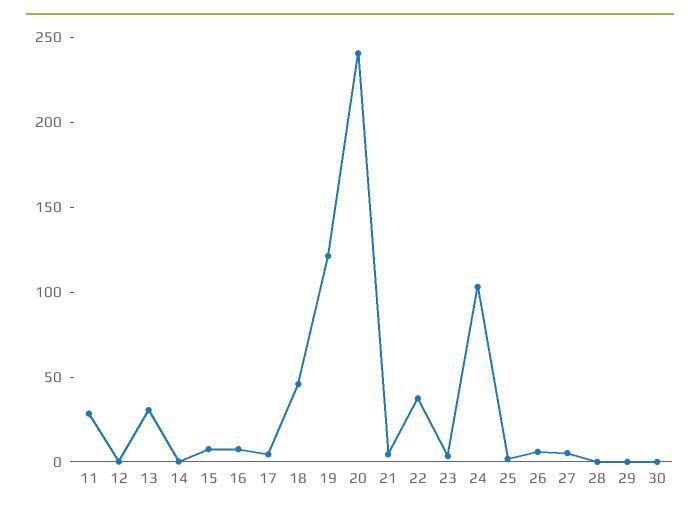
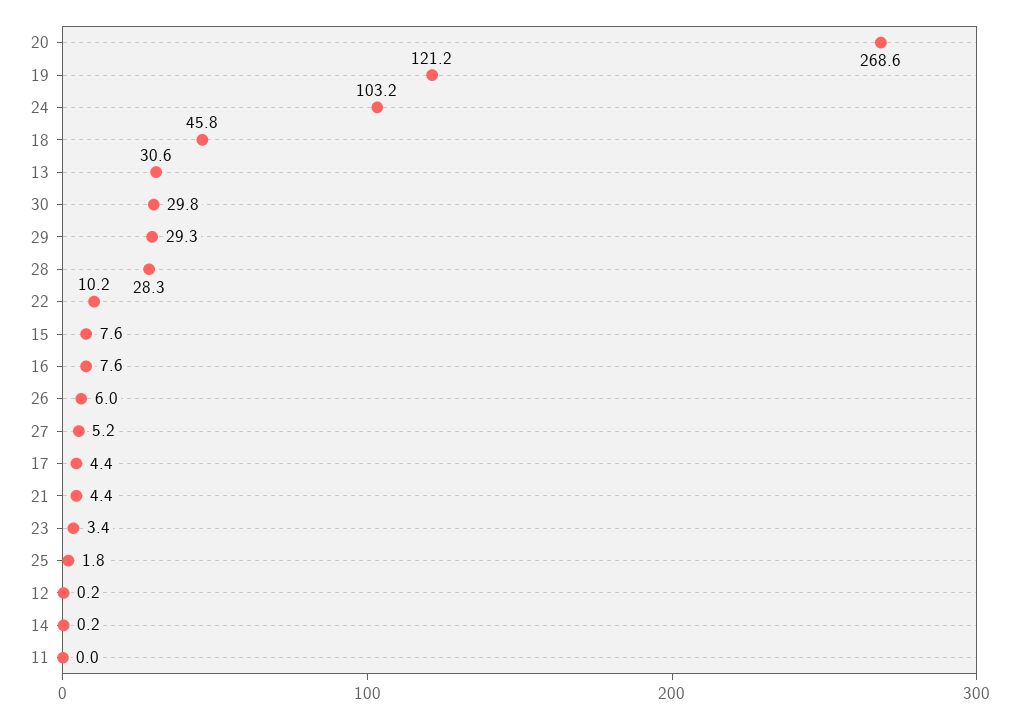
11: 30 -> 0
20: 240 -> 268.6
22: 40 -> 10.2
28: 0 -> 28.3
29: 0 -> 29.3
30: 0 -> 29.8

